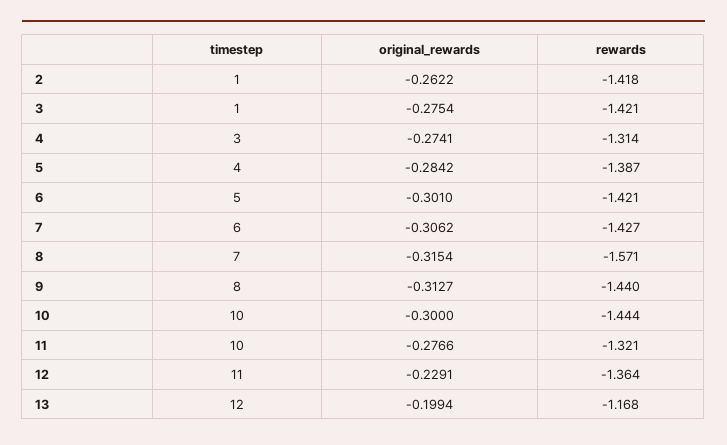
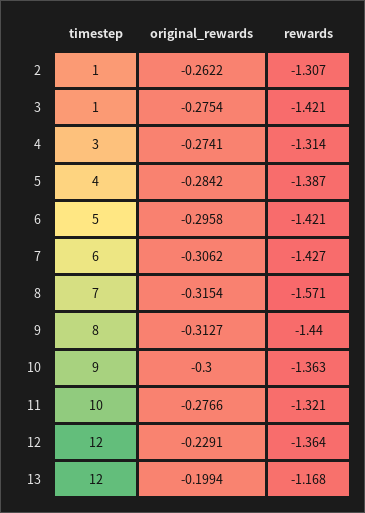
rewards, 2: -1.418 -> -1.307
original_rewards, 6: -0.301 -> -0.2958
timestep, 10: 10 -> 9
rewards, 10: -1.444 -> -1.363
timestep, 12: 11 -> 12

